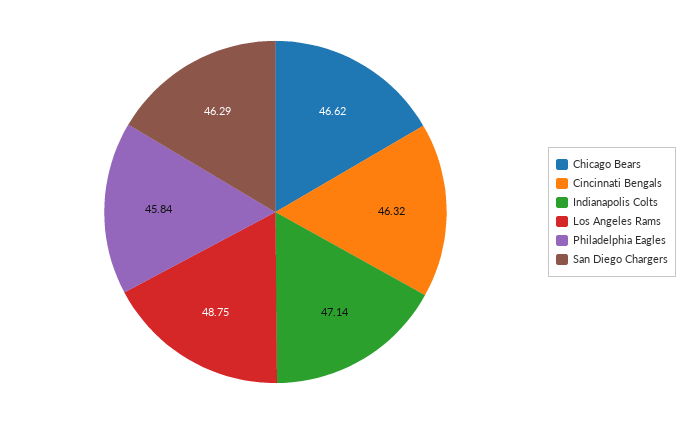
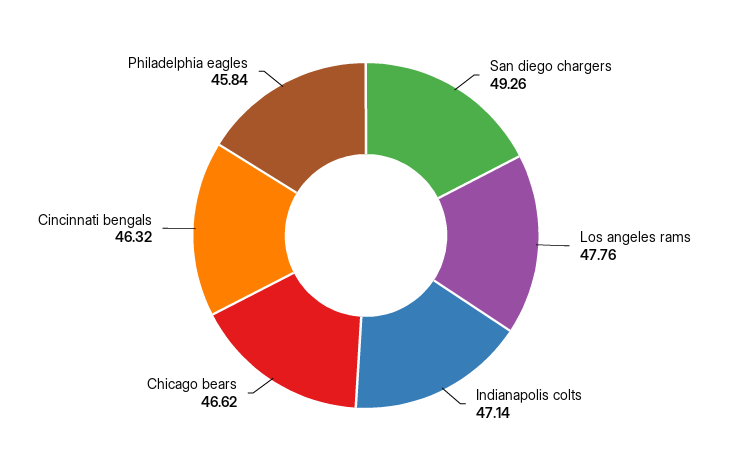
Los Angeles Rams: 48.75 -> 47.76
San Diego Chargers: 46.29 -> 49.26

